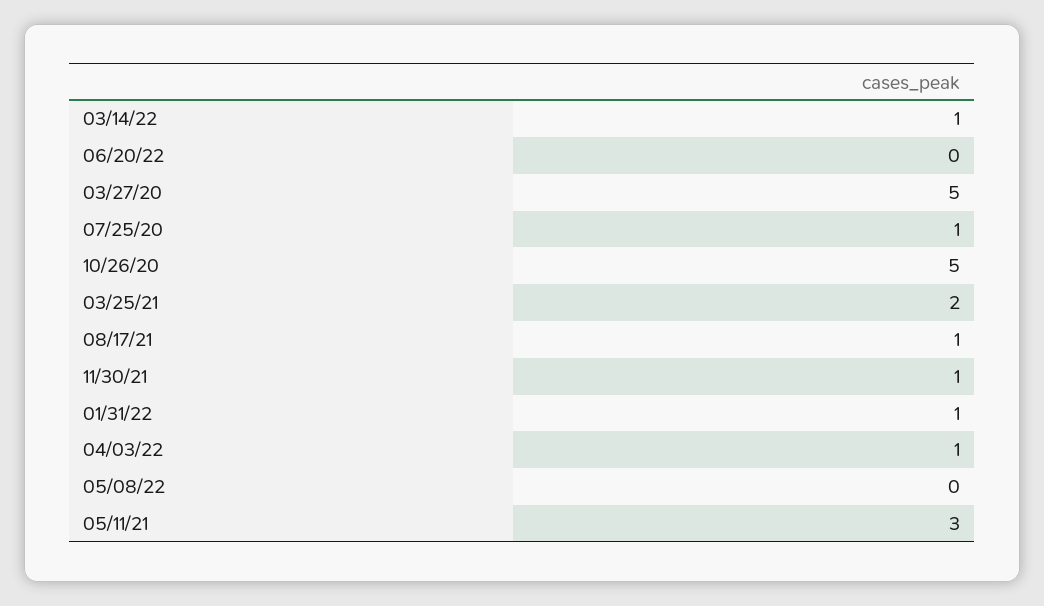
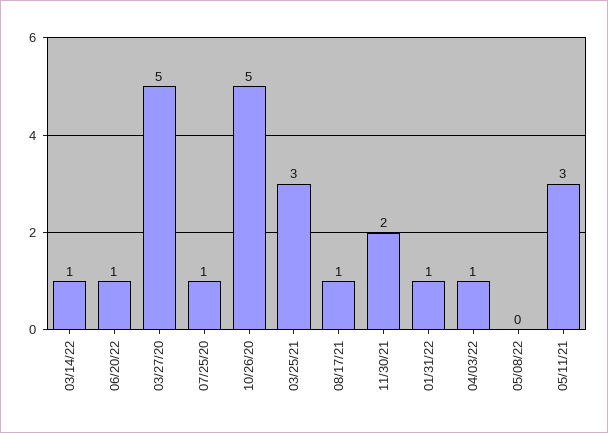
06/20/22: 0 -> 1
03/25/21: 2 -> 3
11/30/21: 1 -> 2

